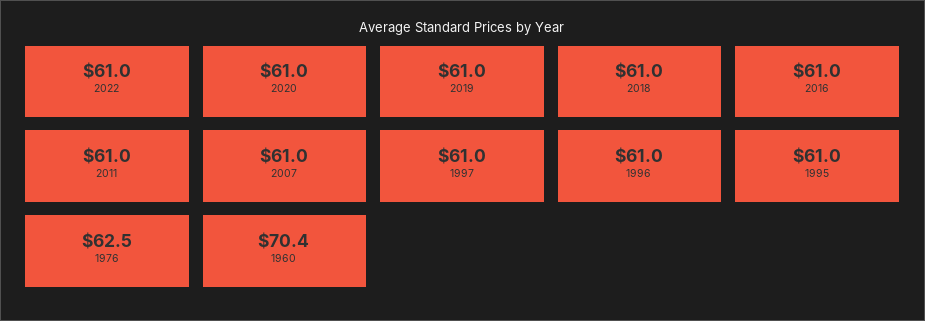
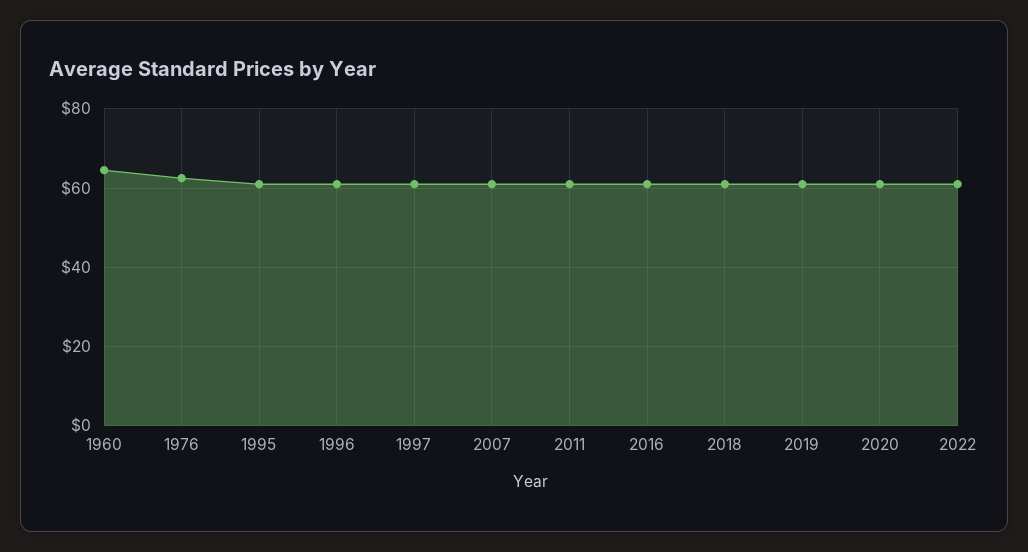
1960: 70.4 -> 64

